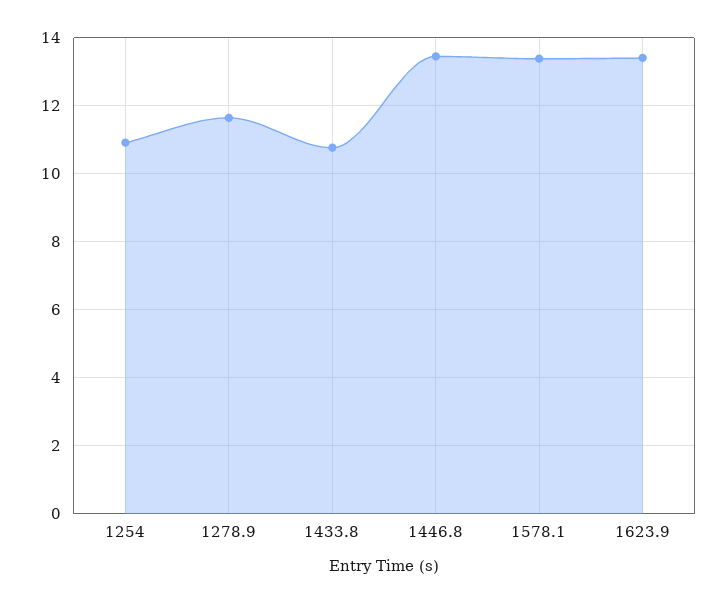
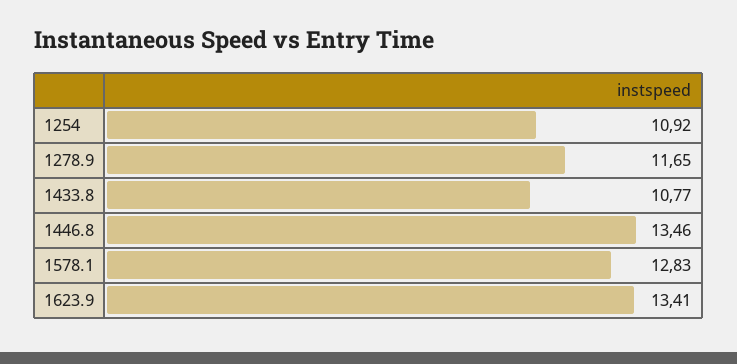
1578.1: 13.4 -> 12.83

